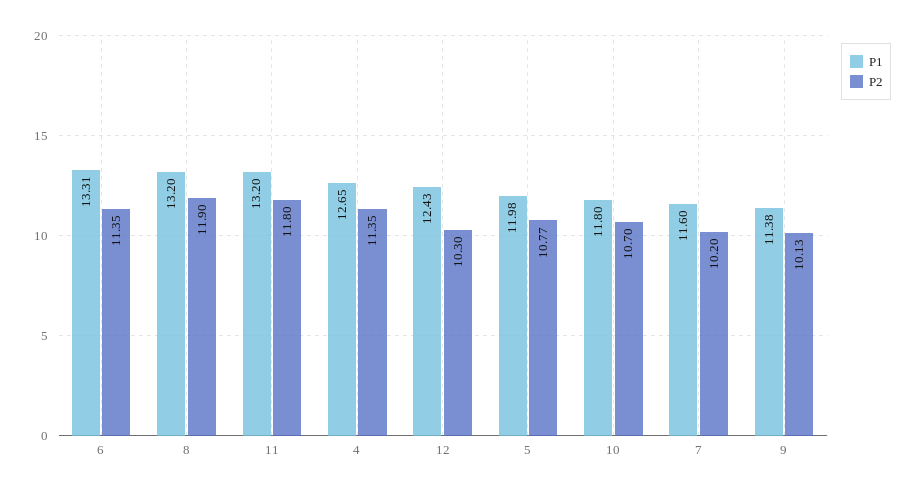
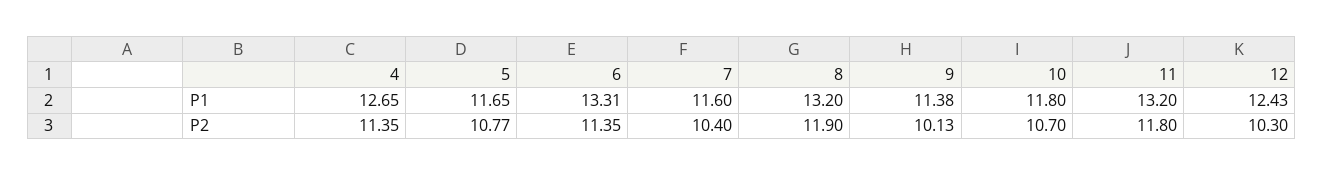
P1, 5: 11.98 -> 11.65
P2, 7: 10.2 -> 10.4

